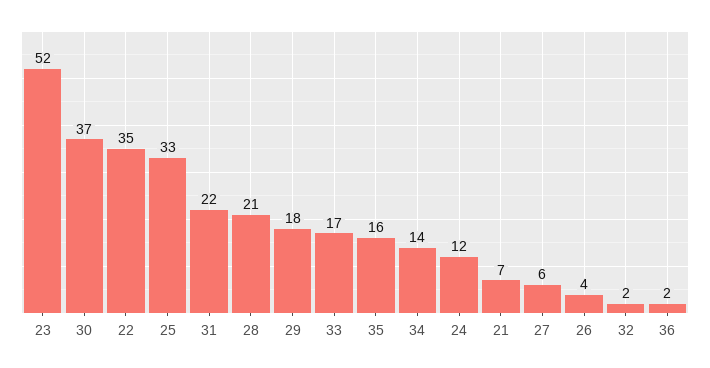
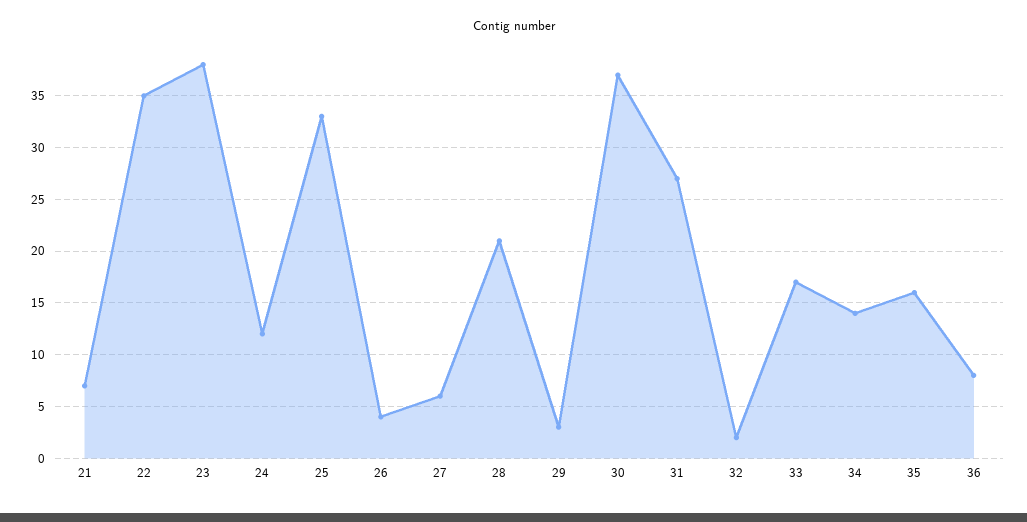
23: 52 -> 38
31: 22 -> 27
29: 18 -> 3
36: 2 -> 8

